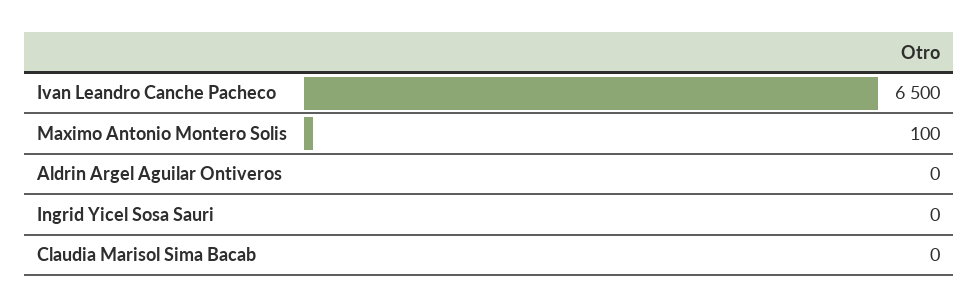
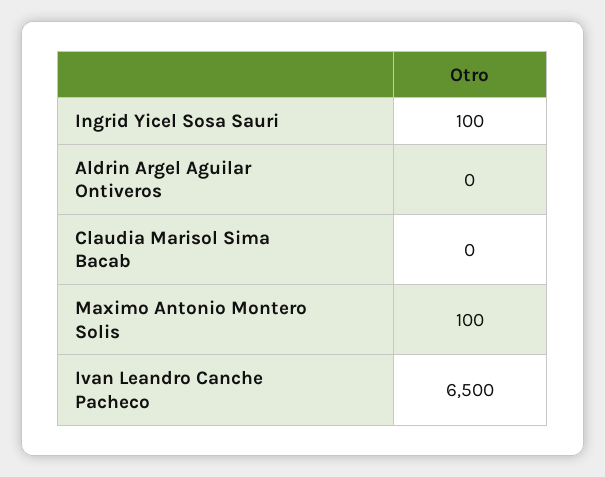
Ingrid Yicel Sosa Sauri: 0 -> 100

